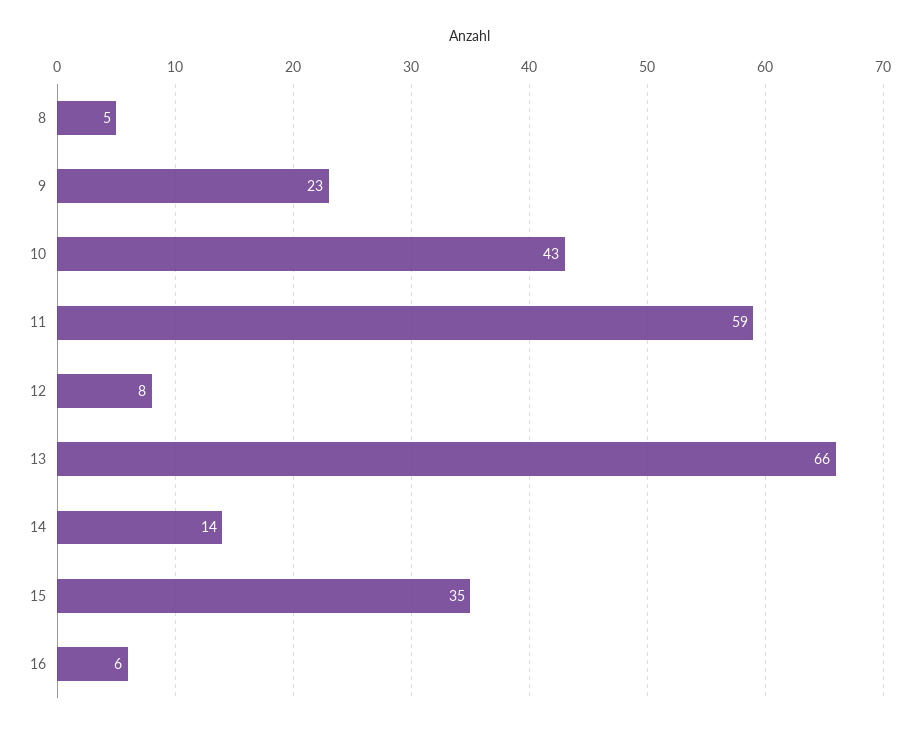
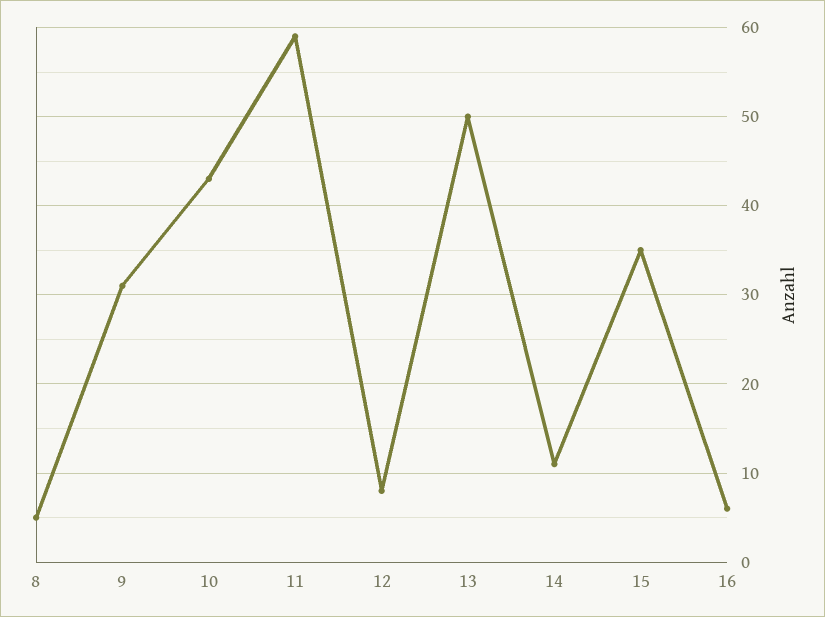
9: 23 -> 31
13: 66 -> 50
14: 14 -> 11

